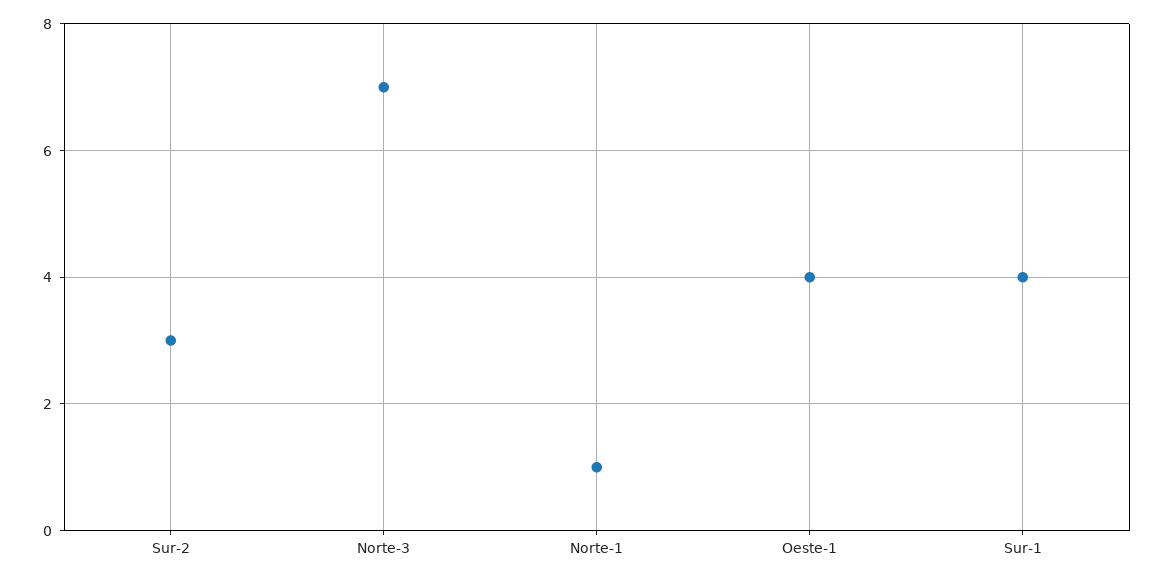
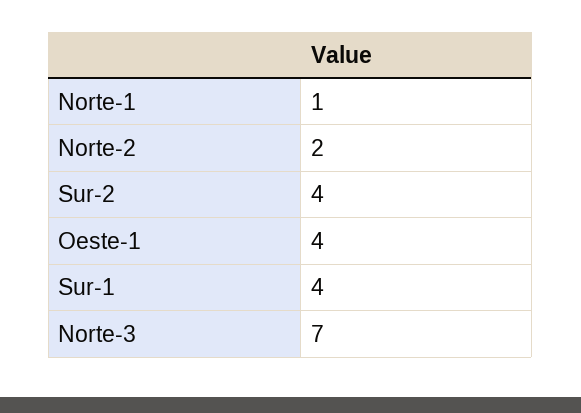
Sur-2: 3 -> 4
Norte-2: none -> 2

